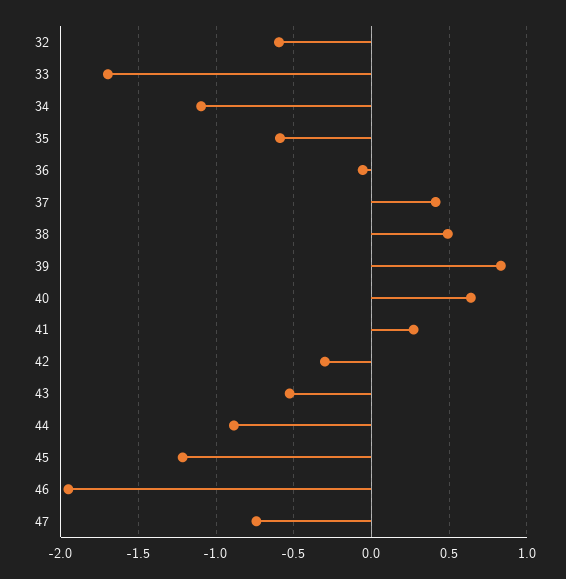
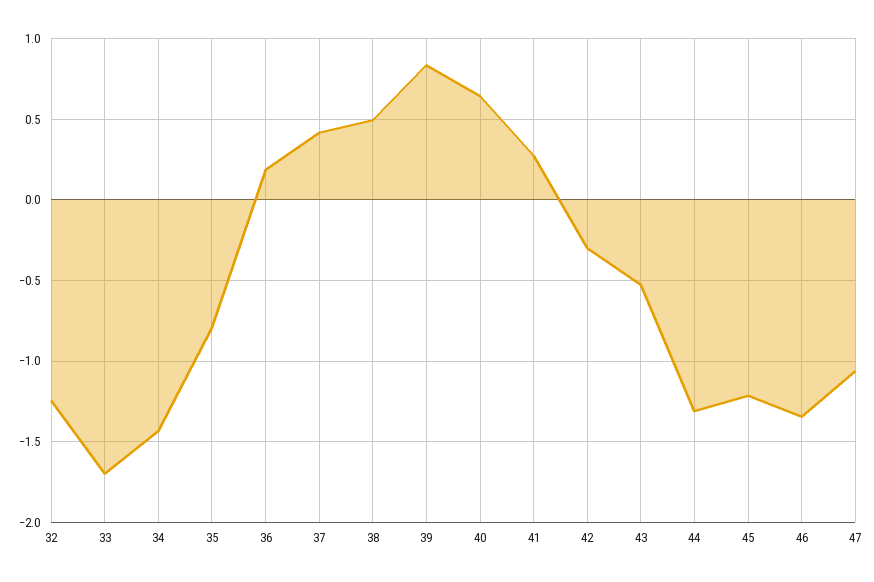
32: -0.6 -> -1.25
34: -1.1 -> -1.45
35: -0.6 -> -0.8
36: -0.05 -> 0.2
44: -0.9 -> -1.3
46: -1.95 -> -1.35
47: -0.75 -> -1.05

